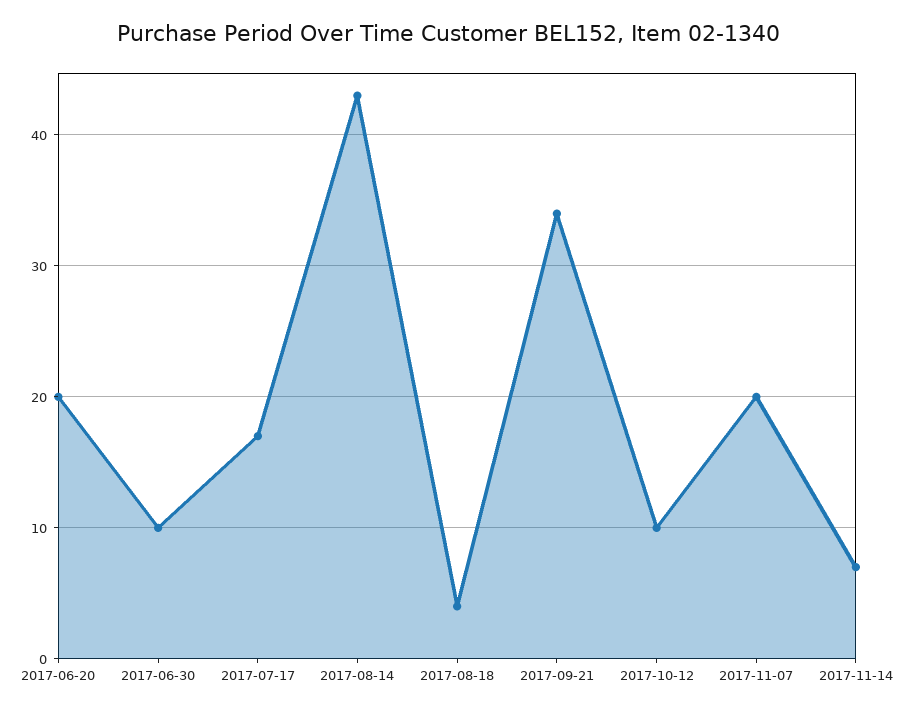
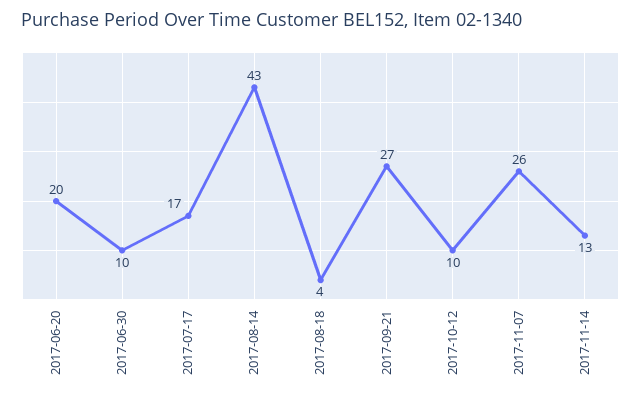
2017-09-21: 34 -> 27
2017-11-07: 20 -> 26
2017-11-14: 7 -> 13

